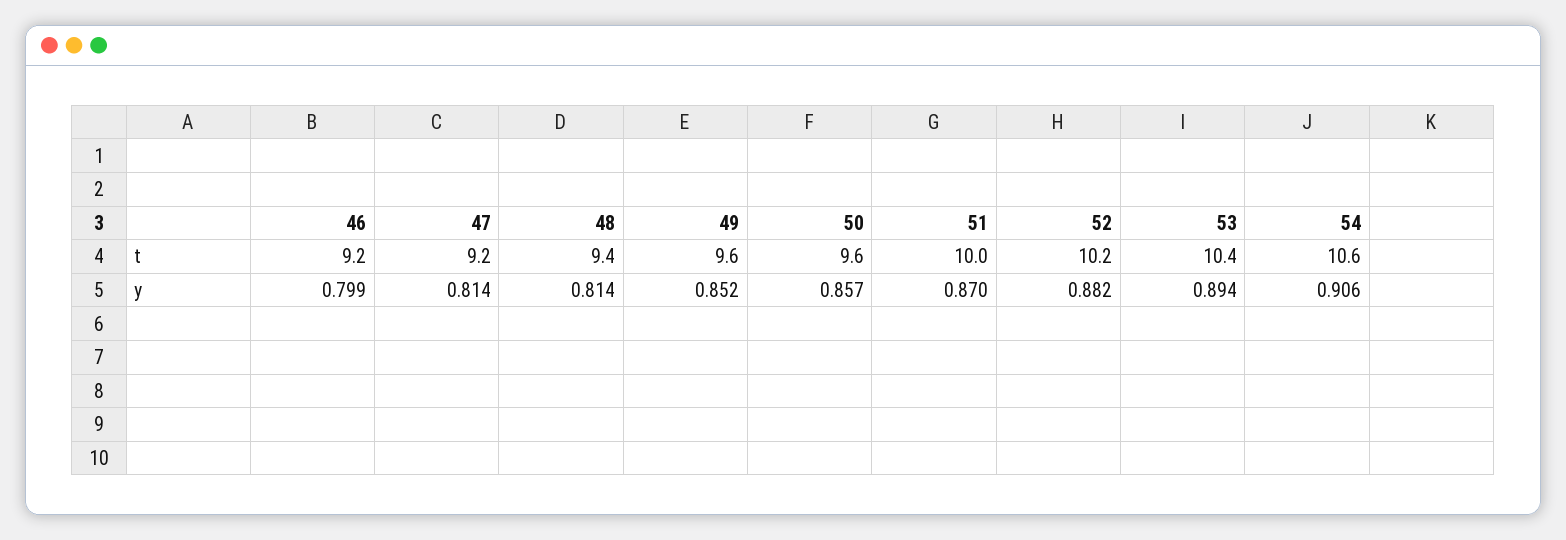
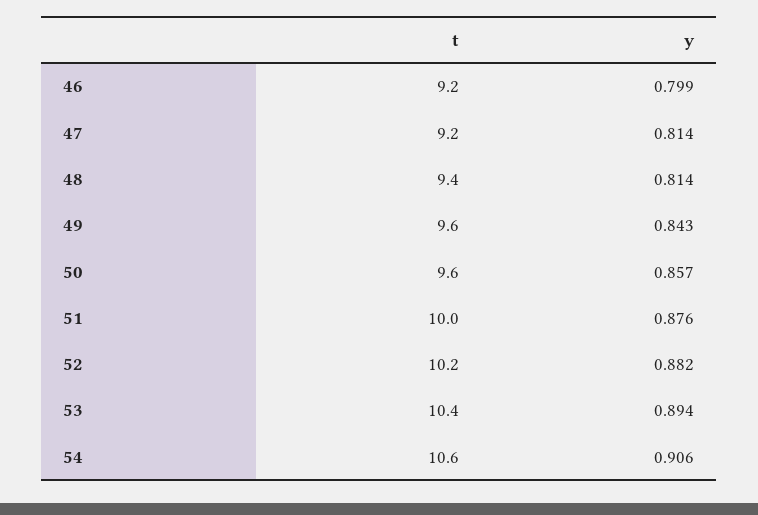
49, y: 0.852 -> 0.843
51, y: 0.87 -> 0.876

